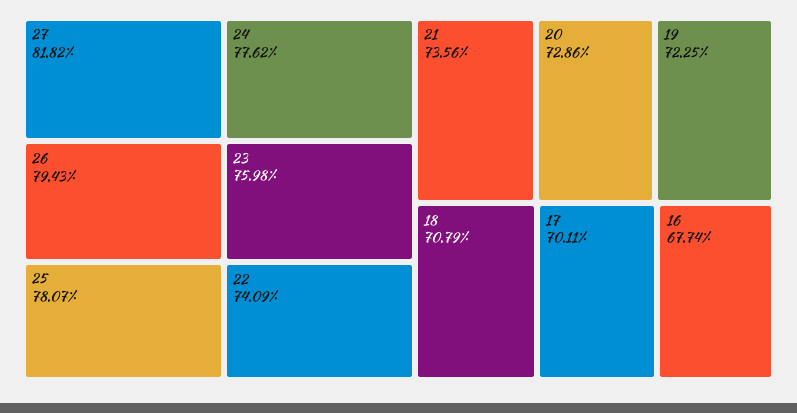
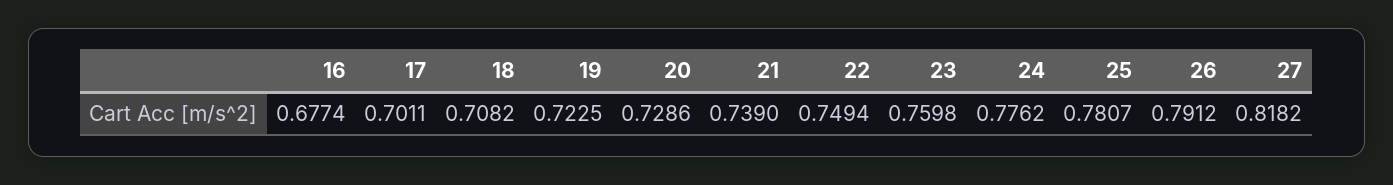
26: 0.7943 -> 0.7912
22: 0.7409 -> 0.7494
21: 0.7356 -> 0.739
18: 0.7079 -> 0.7082

